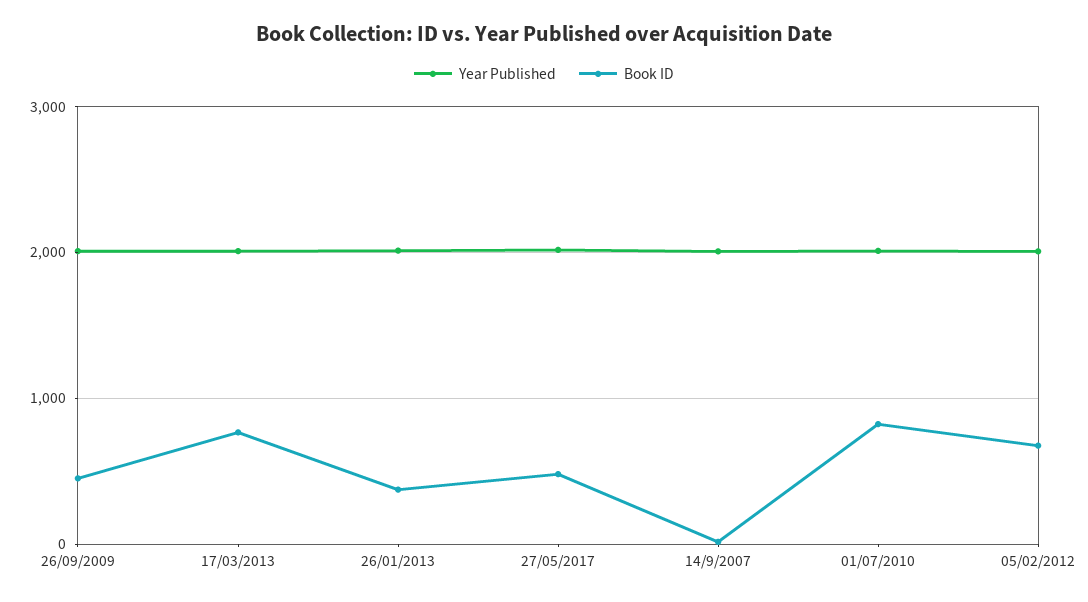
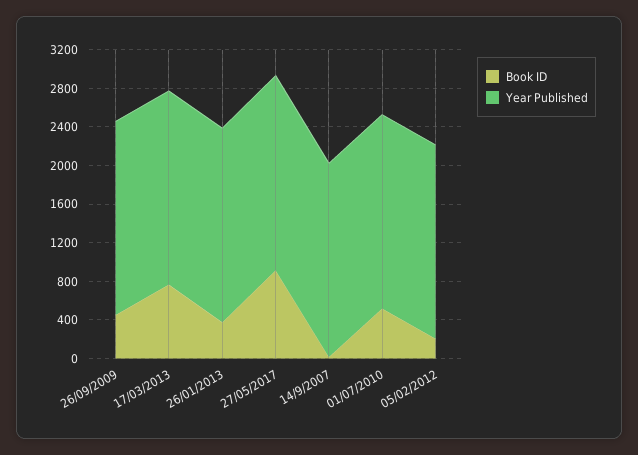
Book ID, 27/05/2017: 500 -> 900
Book ID, 01/07/2010: 800 -> 500
Book ID, 05/02/2012: 700 -> 200

